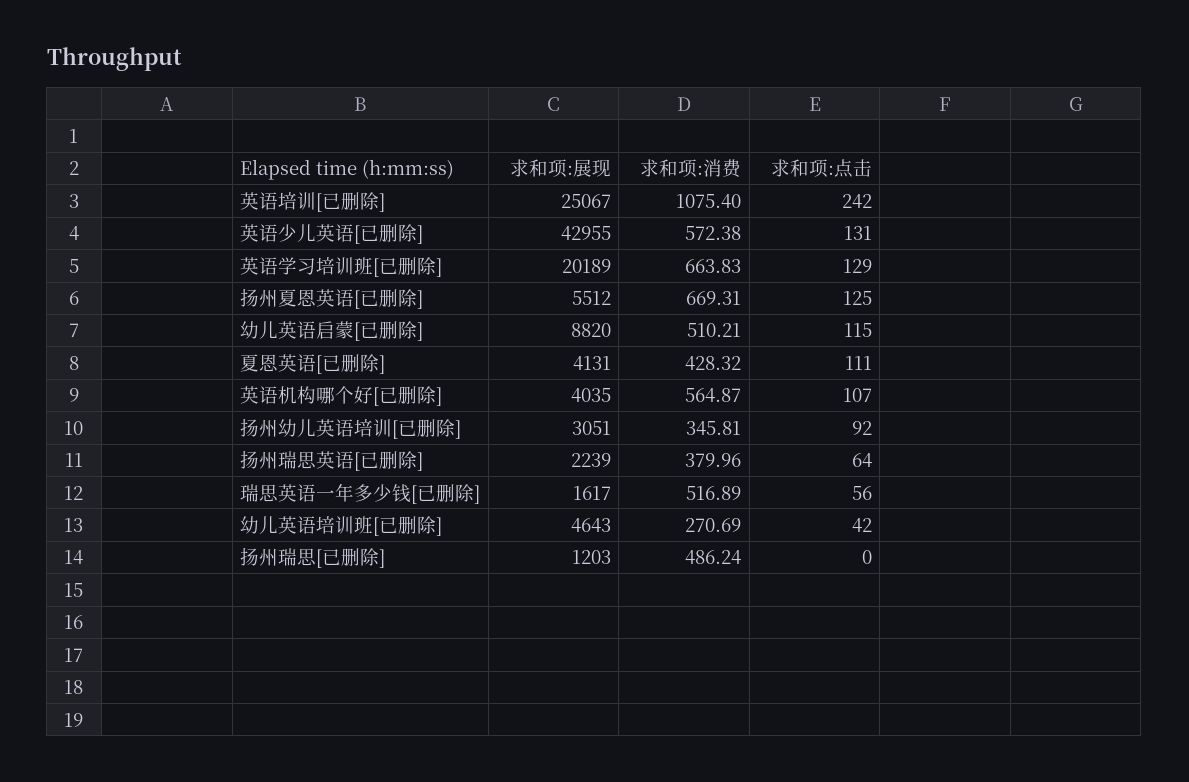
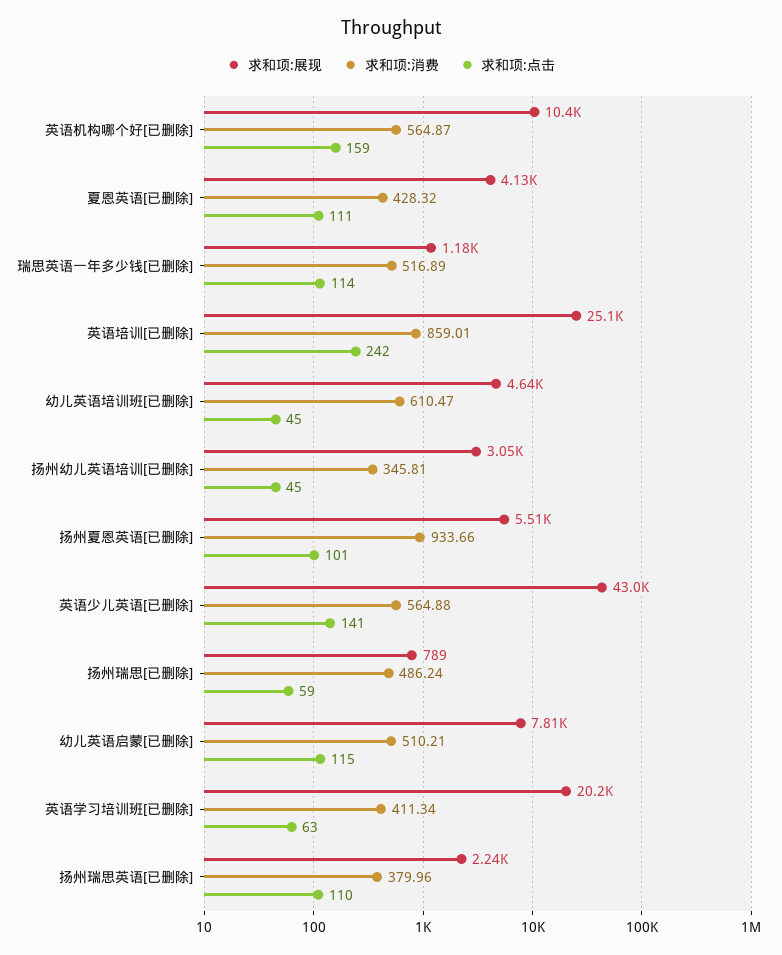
求和项:消费, 英语培训[已删除]: 1075.4 -> 859.01
求和项:消费, 英语少儿英语[已删除]: 572.38 -> 564.88
求和项:点击, 英语少儿英语[已删除]: 131 -> 141
求和项:消费, 英语学习培训班[已删除]: 663.83 -> 411.34
求和项:点击, 英语学习培训班[已删除]: 129 -> 63
求和项:消费, 扬州夏恩英语[已删除]: 669.31 -> 933.66
求和项:点击, 扬州夏恩英语[已删除]: 125 -> 101
求和项:展现, 幼儿英语启蒙[已删除]: 8820 -> 7810
求和项:展现, 英语机构哪个好[已删除]: 4035 -> 10400
求和项:点击, 英语机构哪个好[已删除]: 107 -> 159
求和项:点击, 扬州幼儿英语培训[已删除]: 92 -> 45
求和项:点击, 扬州瑞思英语[已删除]: 64 -> 110
求和项:展现, 瑞思英语一年多少钱[已删除]: 1617 -> 1180
求和项:点击, 瑞思英语一年多少钱[已删除]: 56 -> 114
求和项:消费, 幼儿英语培训班[已删除]: 270.69 -> 610.47
求和项:点击, 幼儿英语培训班[已删除]: 42 -> 45
求和项:展现, 扬州瑞思[已删除]: 1203 -> 789
求和项:点击, 扬州瑞思[已删除]: 0 -> 59

